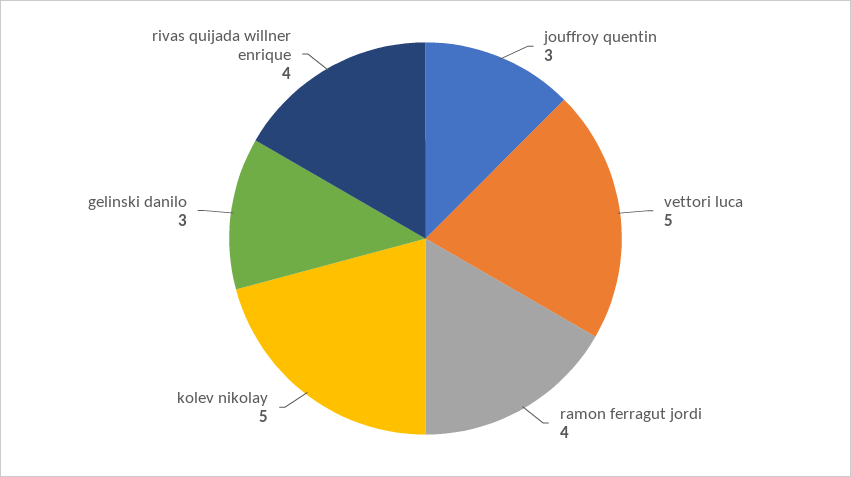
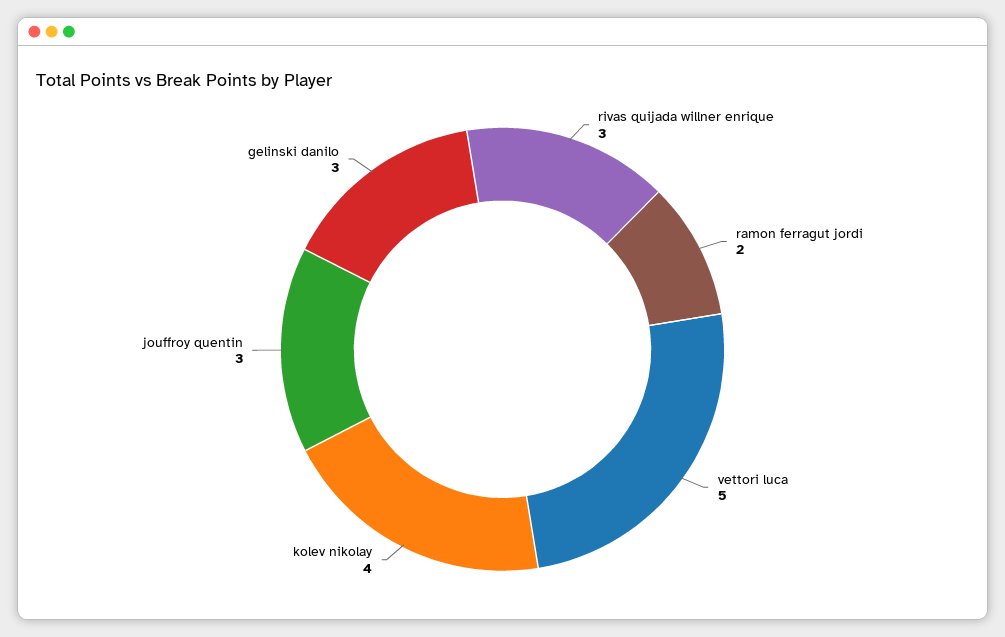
ramon ferragut jordi: 4 -> 2
kolev nikolay: 5 -> 4
rivas quijada willner enrique: 4 -> 3

